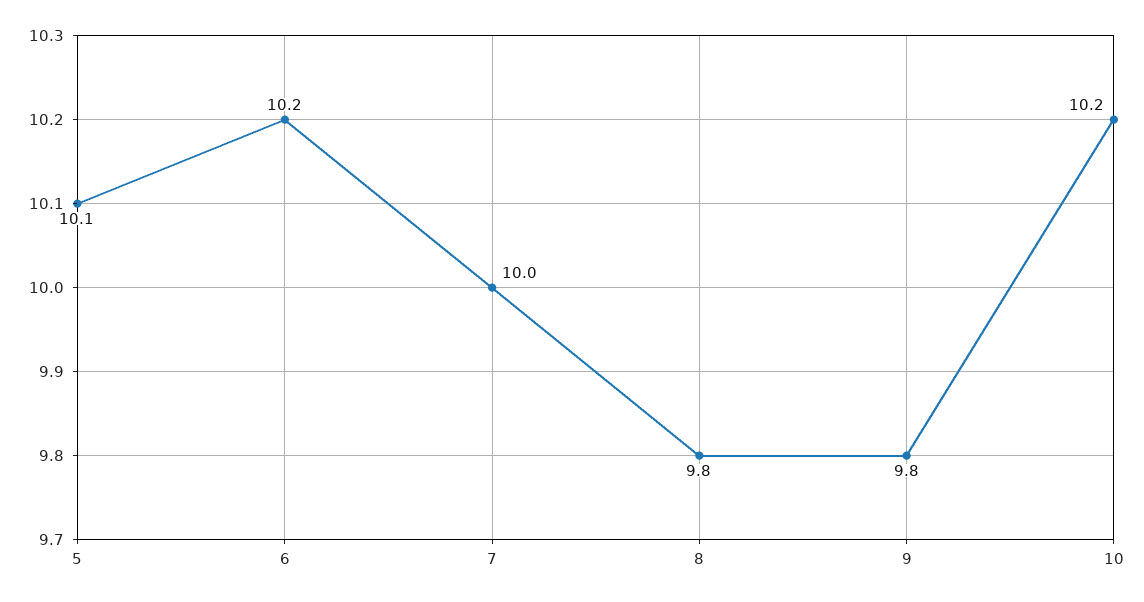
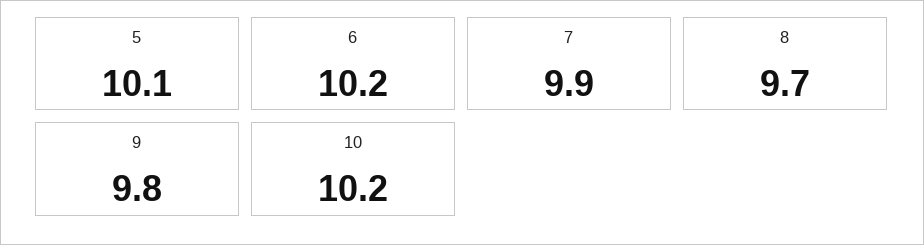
7: 10 -> 9.9
8: 9.8 -> 9.7

